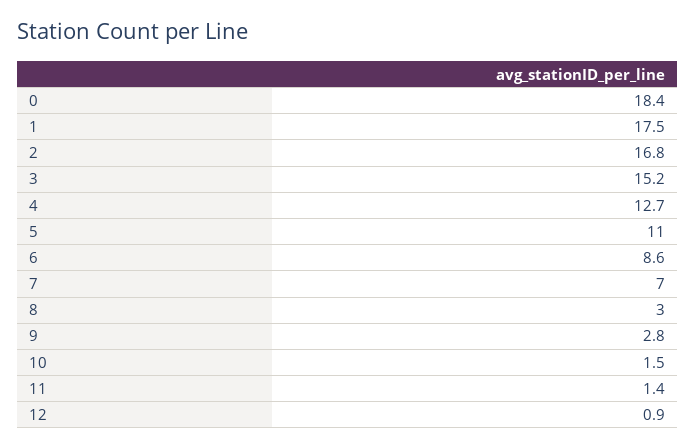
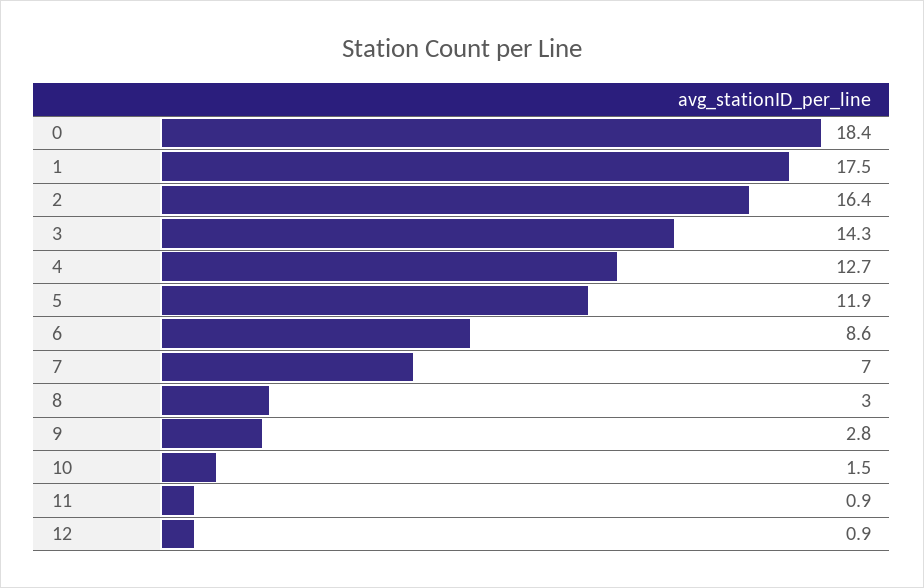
2: 16.8 -> 16.4
3: 15.2 -> 14.3
5: 11 -> 11.9
11: 1.4 -> 0.9

